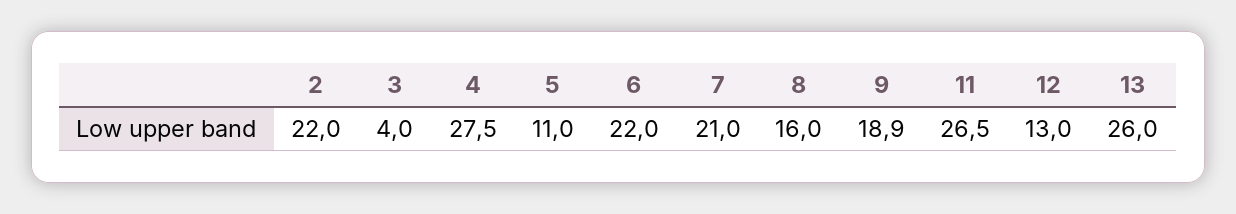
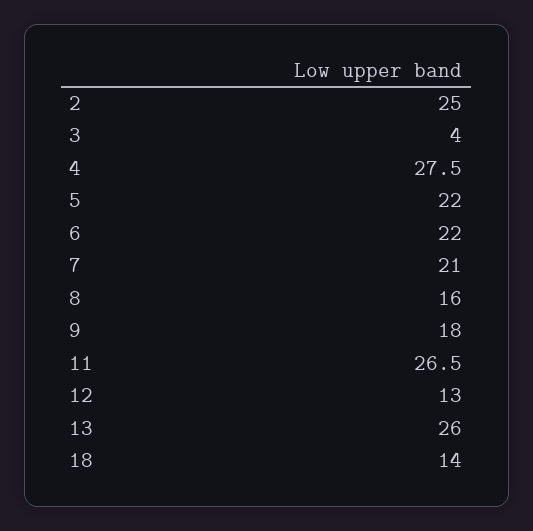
2: 22 -> 25
5: 11 -> 22
9: 18.9 -> 18
18: none -> 14

